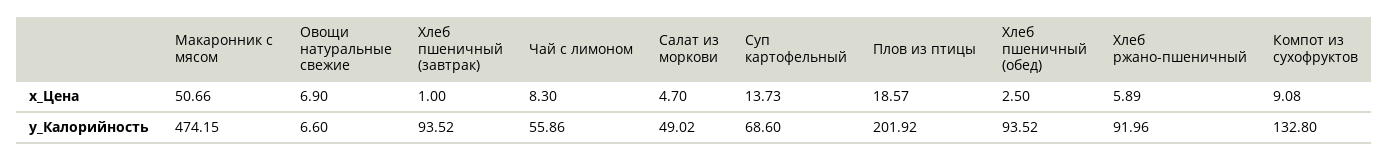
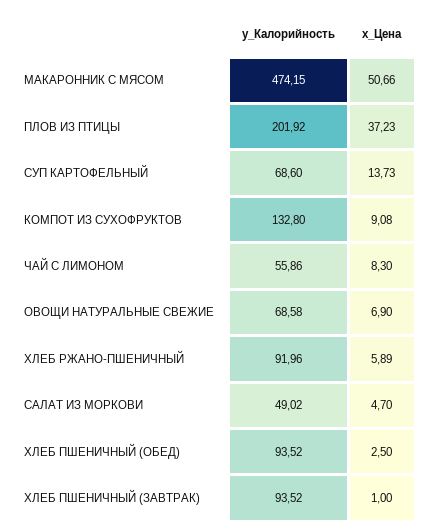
Плов из птицы, x_Цена: 18.57 -> 37.23
Овощи натуральные свежие, y_Калорийность: 6.6 -> 68.58

